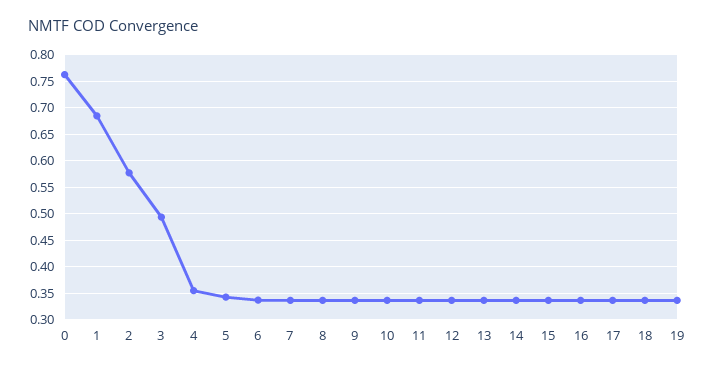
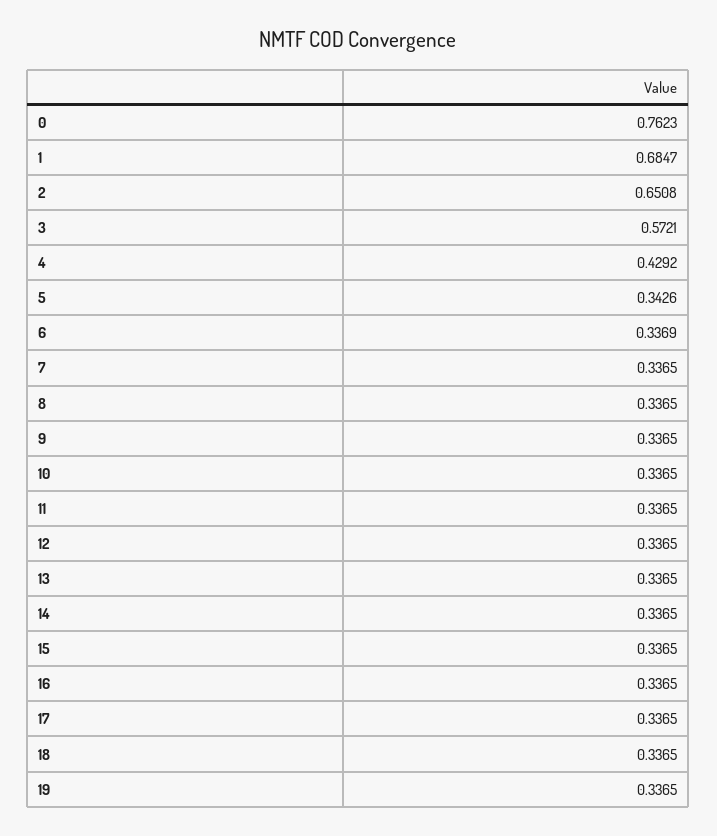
2: 0.575 -> 0.6508
3: 0.5 -> 0.5721
4: 0.35 -> 0.4292

